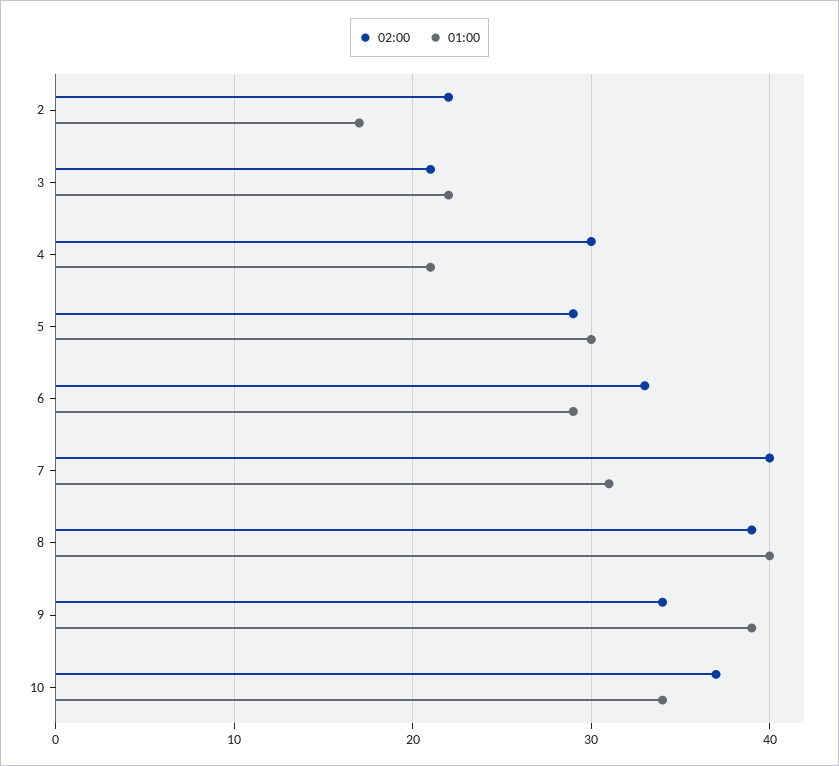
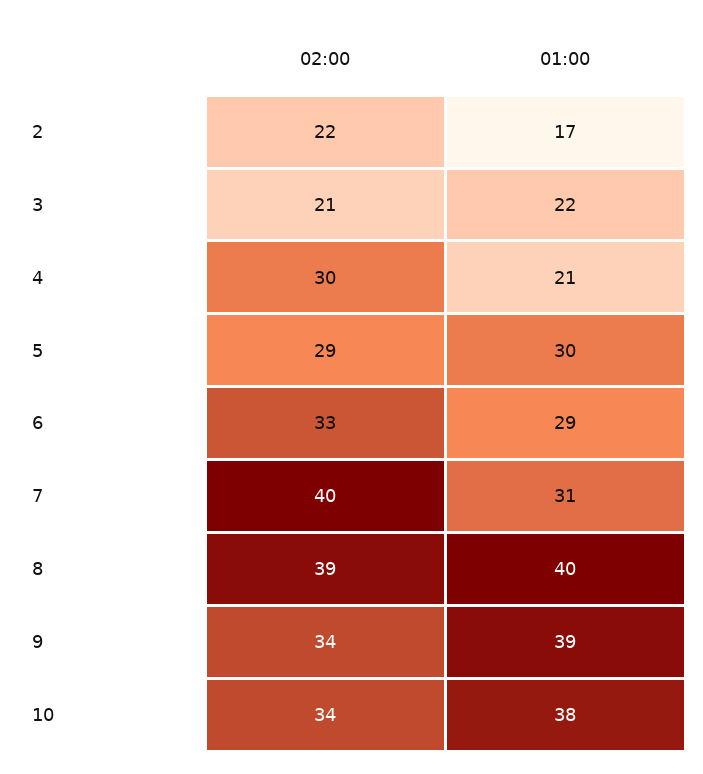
02:00, 10: 37 -> 34
01:00, 10: 34 -> 38

